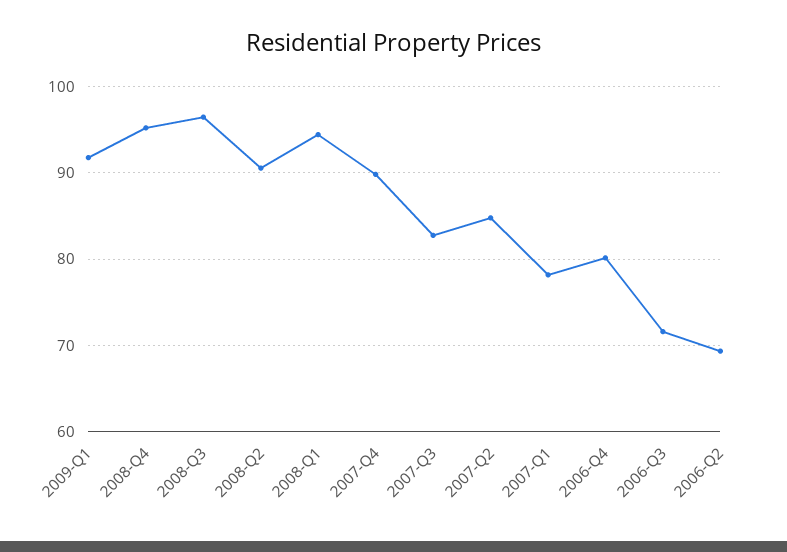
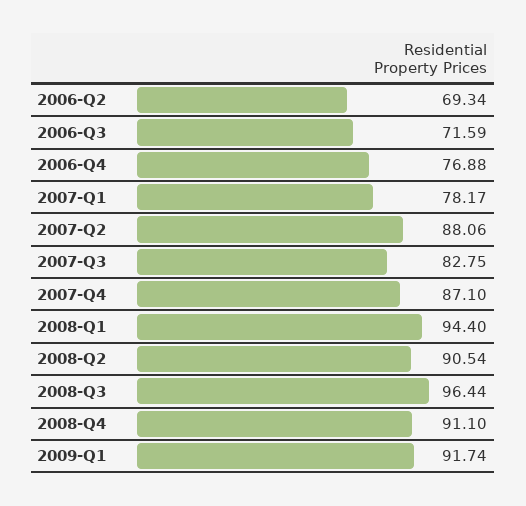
2008-Q4: 95 -> 91.1
2007-Q4: 90 -> 87.1
2007-Q2: 85 -> 88.06
2006-Q4: 80 -> 76.88

